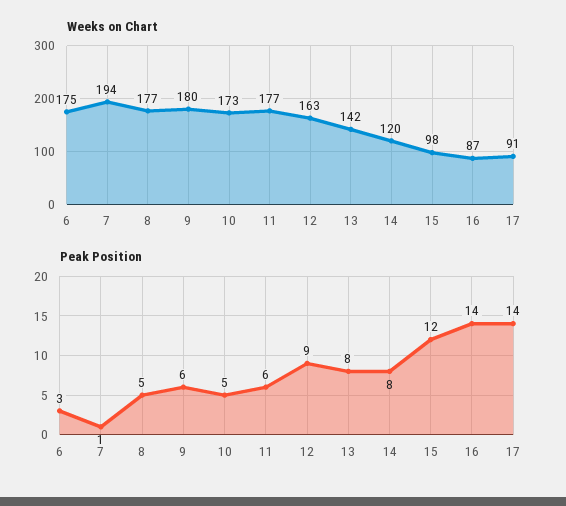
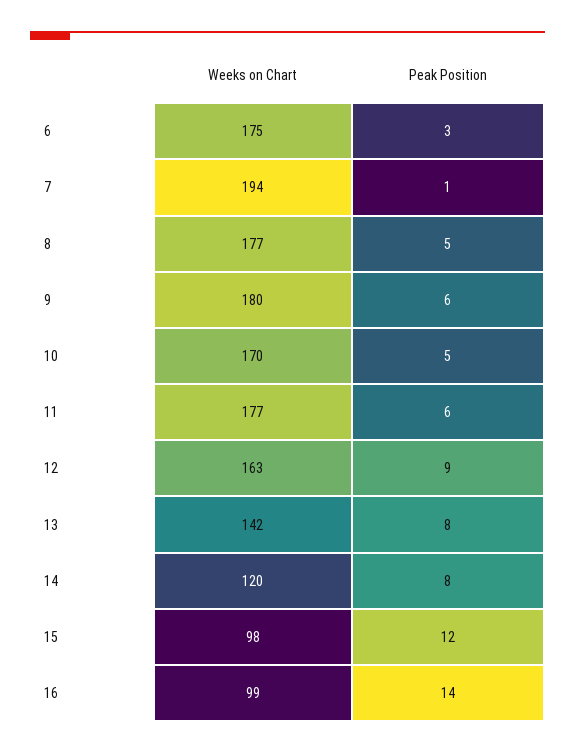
Weeks on Chart, 10: 173 -> 170
Weeks on Chart, 16: 87 -> 99
Weeks on Chart, 17: 91 -> none
Peak Position, 17: 14 -> none

